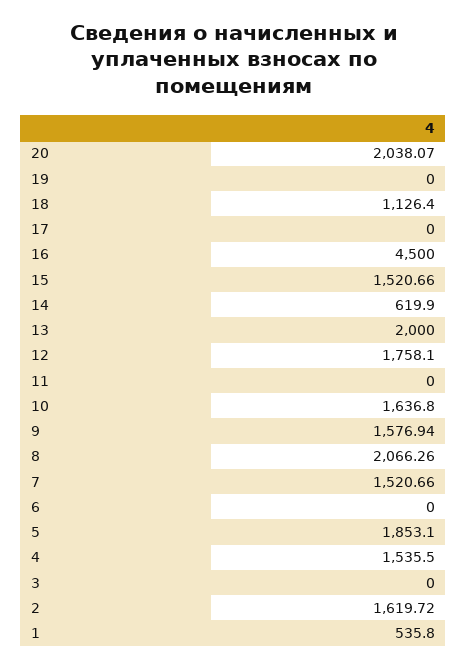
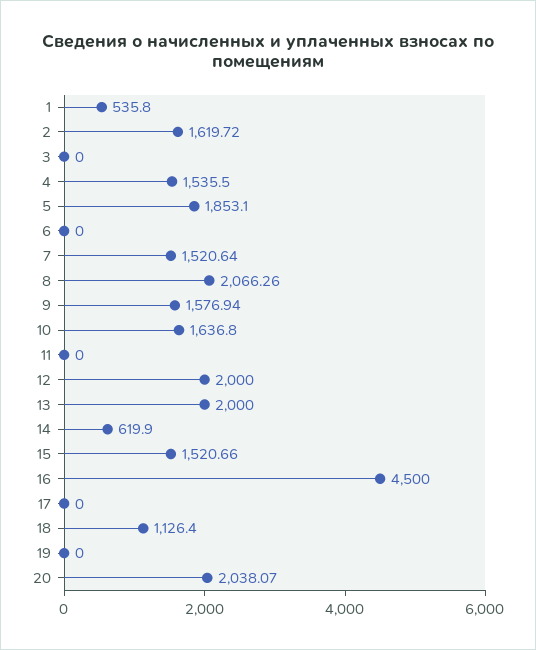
12: 1758.1 -> 2000
7: 1520.66 -> 1520.64

